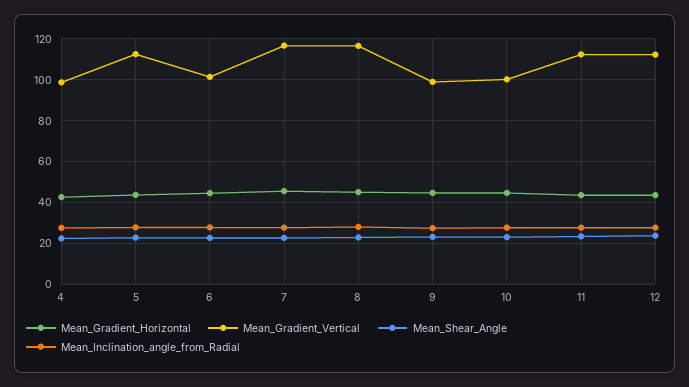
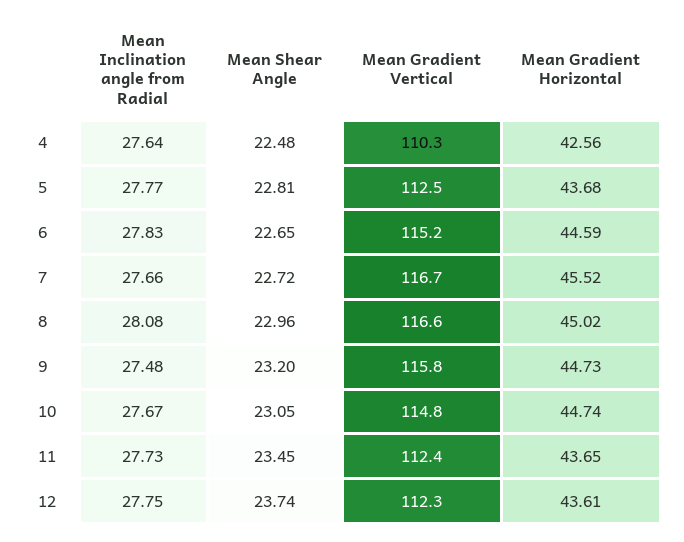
Mean_Gradient_Vertical, 4: 100 -> 110.3
Mean_Gradient_Vertical, 6: 100 -> 115.2
Mean_Gradient_Vertical, 9: 100 -> 115.8
Mean_Gradient_Vertical, 10: 100 -> 114.8

